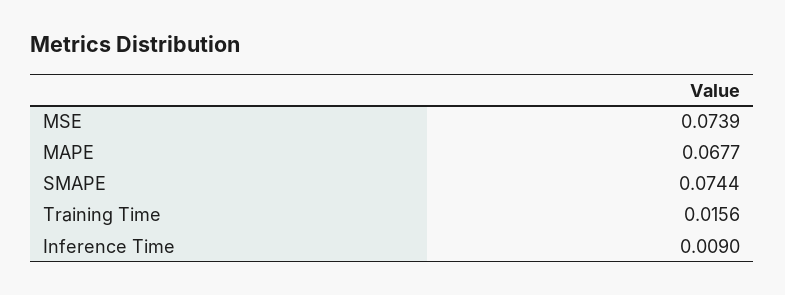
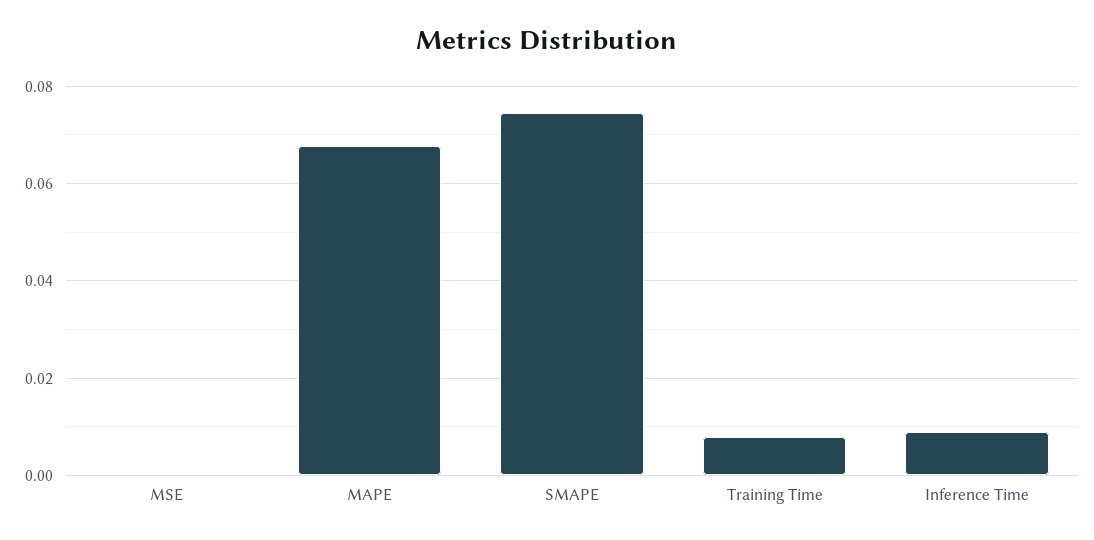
MSE: 0.0739 -> 0
Training Time: 0.0156 -> 0.008

